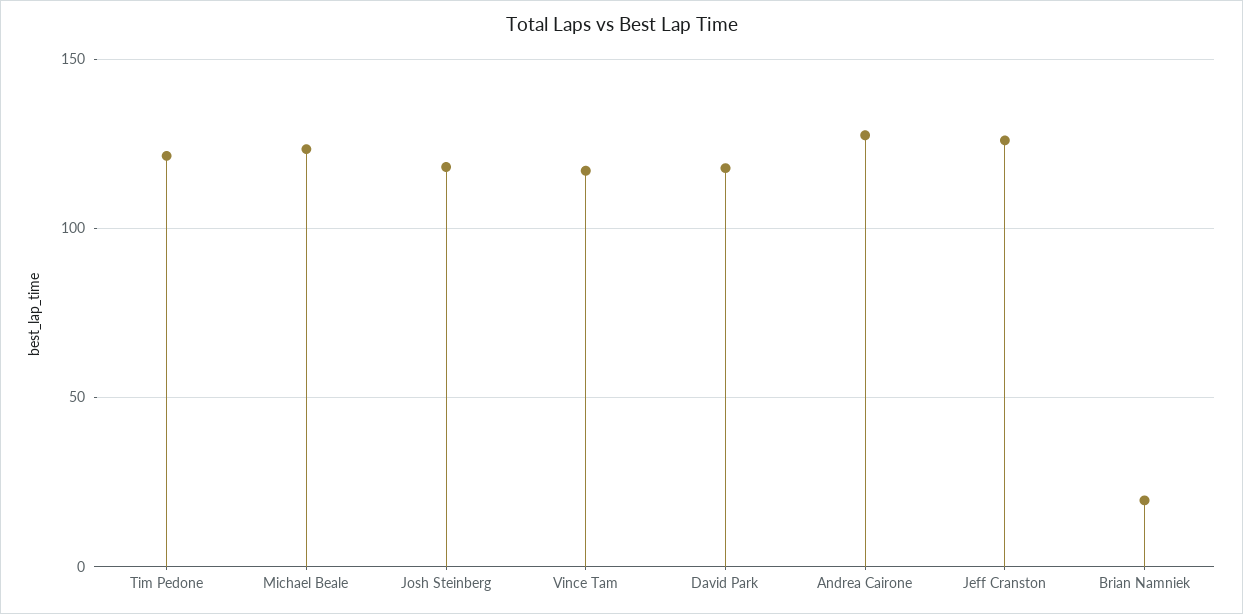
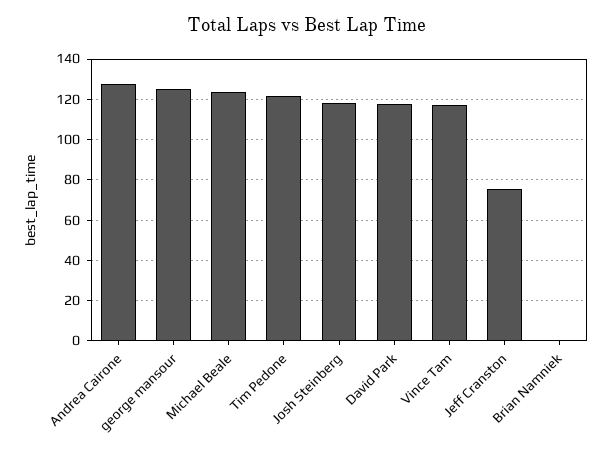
Jeff Cranston: 125 -> 75
Brian Namniek: 20 -> 0
george mansour: none -> 125

